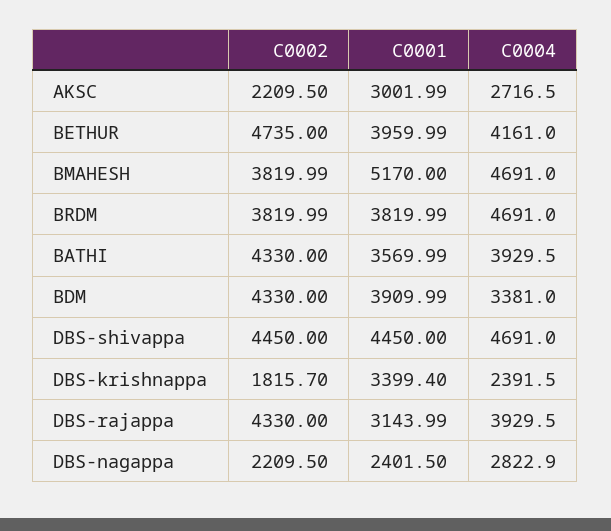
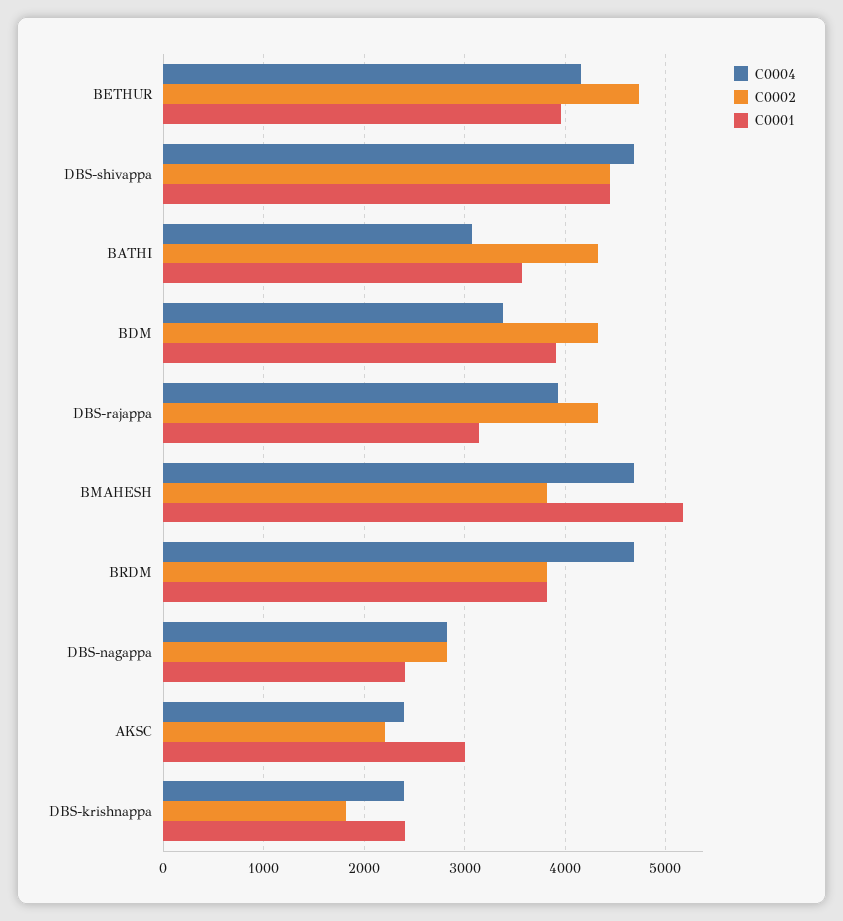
C0004, AKSC: 2716.5 -> 2400
C0004, BATHI: 3929.5 -> 3100
C0001, DBS-krishnappa: 3399.4 -> 2400
C0002, DBS-nagappa: 2209.5 -> 2800

